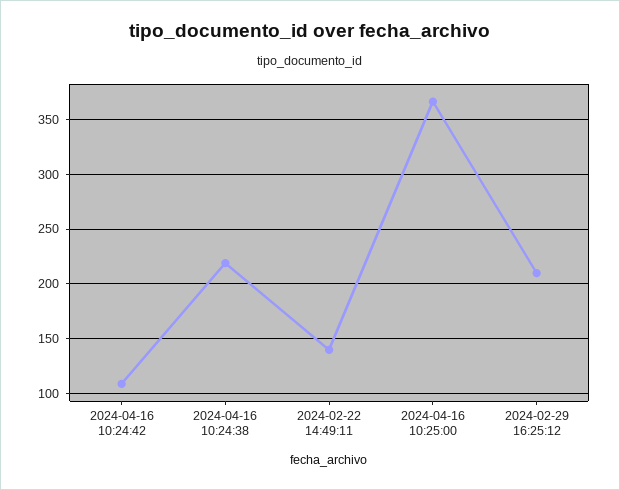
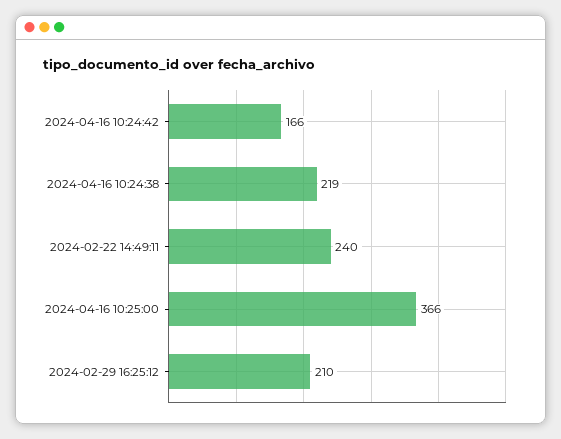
2024-04-16 10:24:42: 110 -> 166
2024-02-22 14:49:11: 140 -> 240

